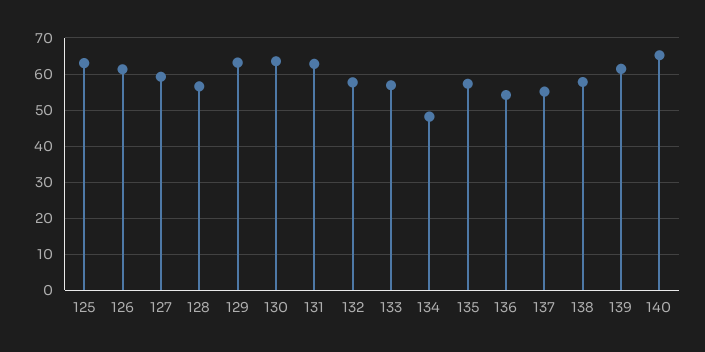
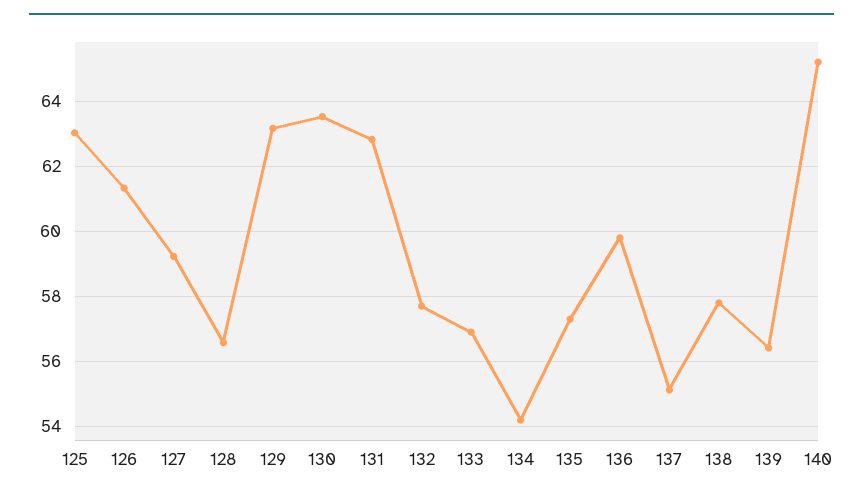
134: 48 -> 54.2
136: 54 -> 59.8
139: 62 -> 56.4

